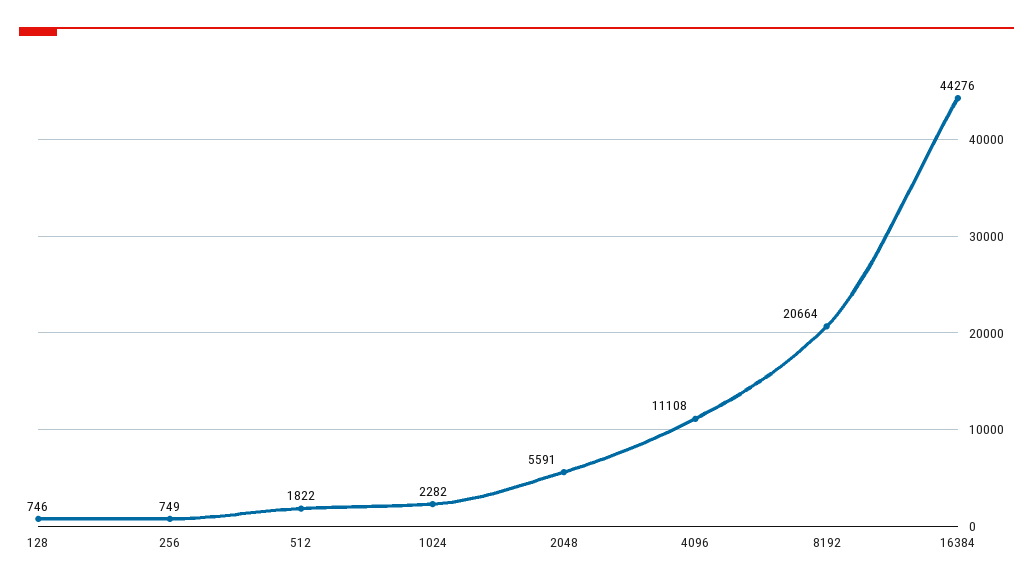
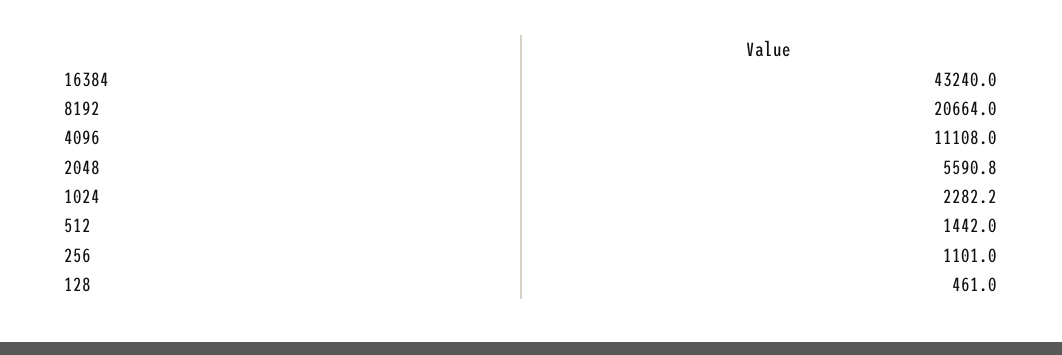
128: 746 -> 461
256: 749 -> 1101
512: 1822 -> 1442
16384: 44276 -> 43240

